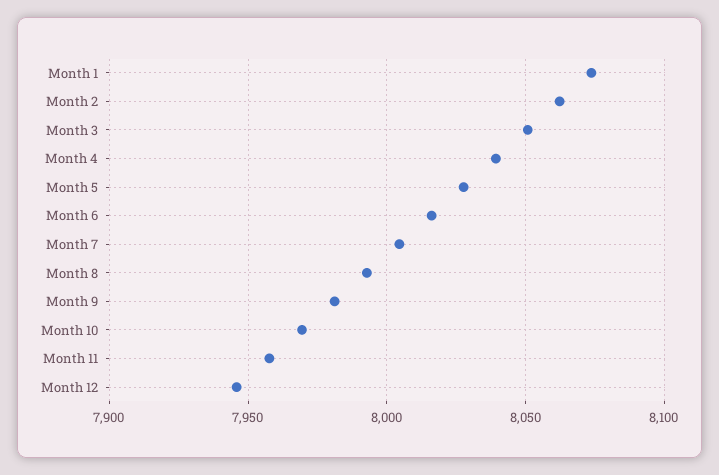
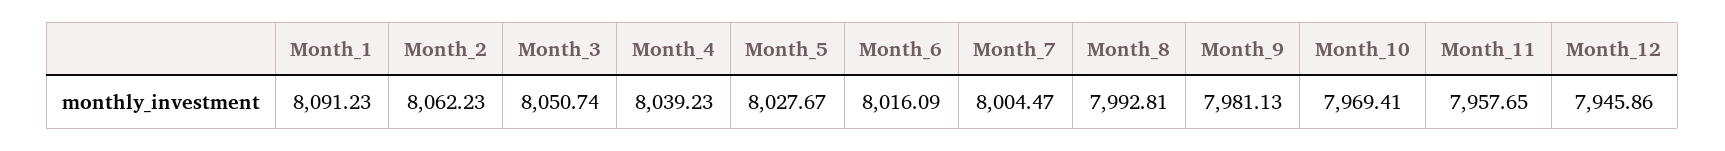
Month 1: 8075 -> 8091.23

